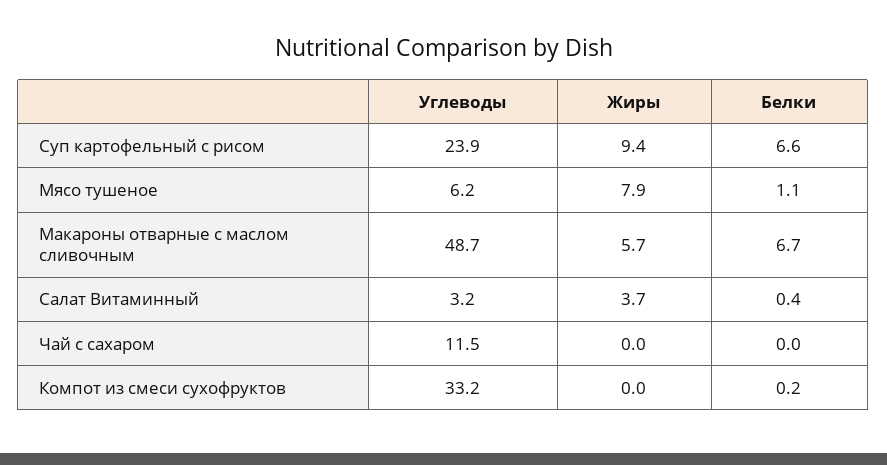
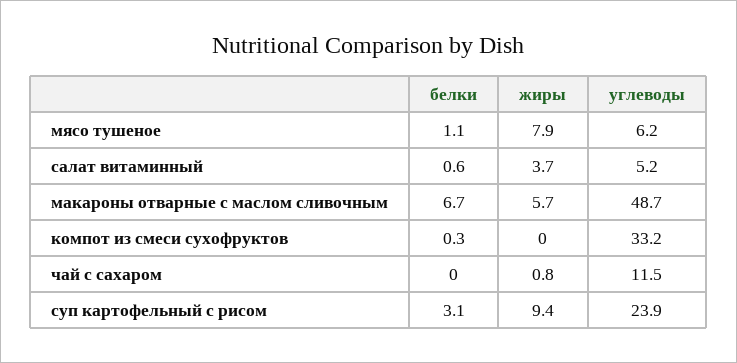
Белки, Суп картофельный с рисом: 6.6 -> 3.1
Углеводы, Салат Витаминный: 3.2 -> 5.2
Белки, Салат Витаминный: 0.4 -> 0.6
Жиры, Чай с сахаром: 0 -> 0.8
Белки, Компот из смеси сухофруктов: 0.2 -> 0.3

